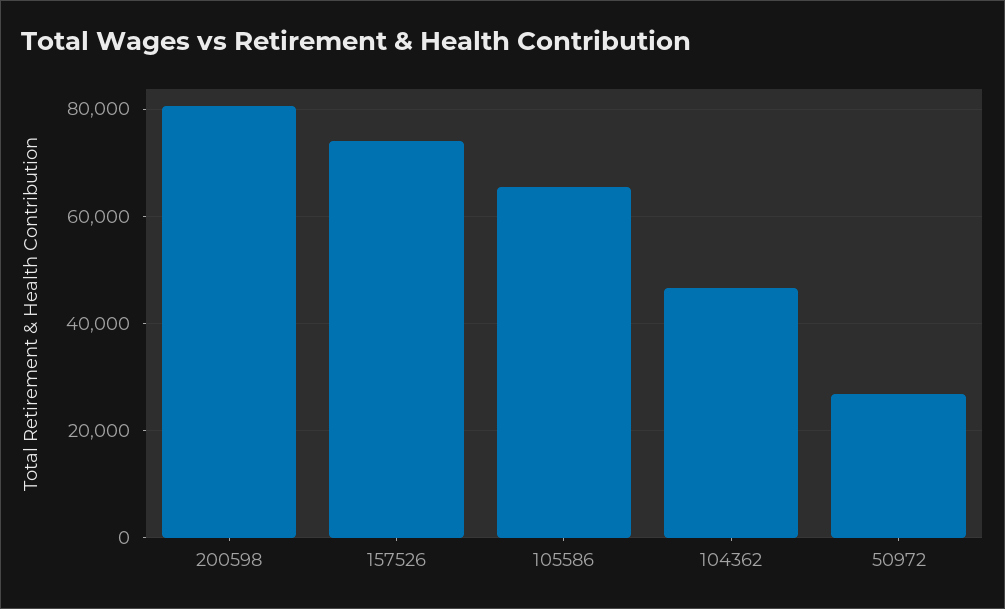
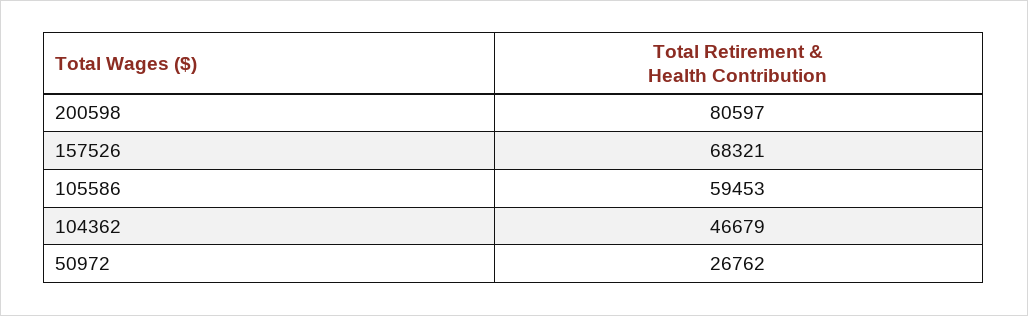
157526: 74000 -> 68321
105586: 66000 -> 59453

